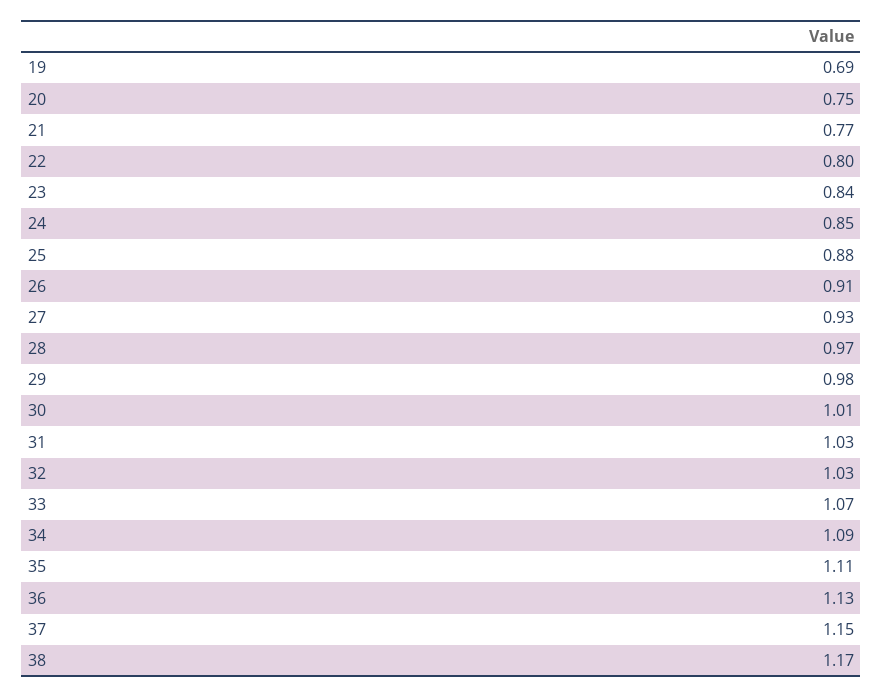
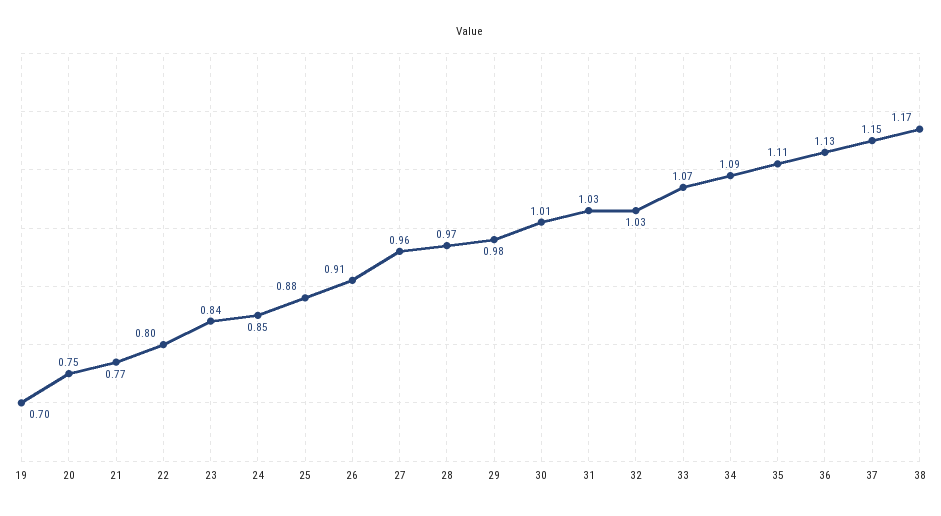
19: 0.69 -> 0.7
27: 0.93 -> 0.96

